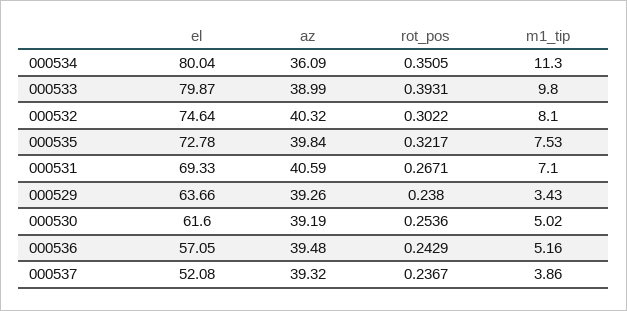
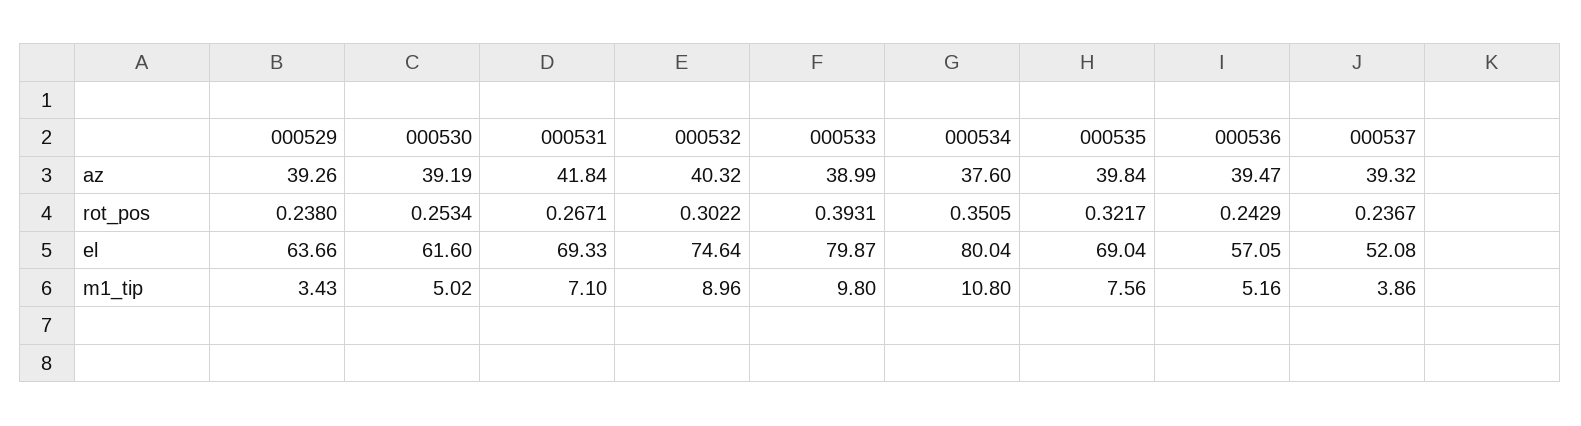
az, 000534: 36.09 -> 37.6
m1_tip, 000534: 11.3 -> 10.8
m1_tip, 000532: 8.1 -> 8.96
el, 000535: 72.78 -> 69.04
m1_tip, 000535: 7.53 -> 7.56
az, 000531: 40.59 -> 41.84
rot_pos, 000530: 0.2536 -> 0.2534
az, 000536: 39.48 -> 39.47

